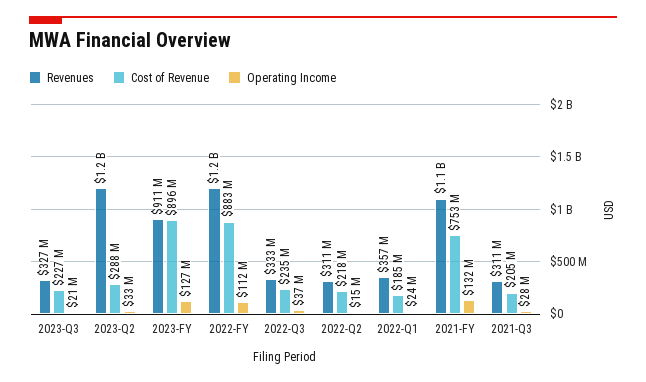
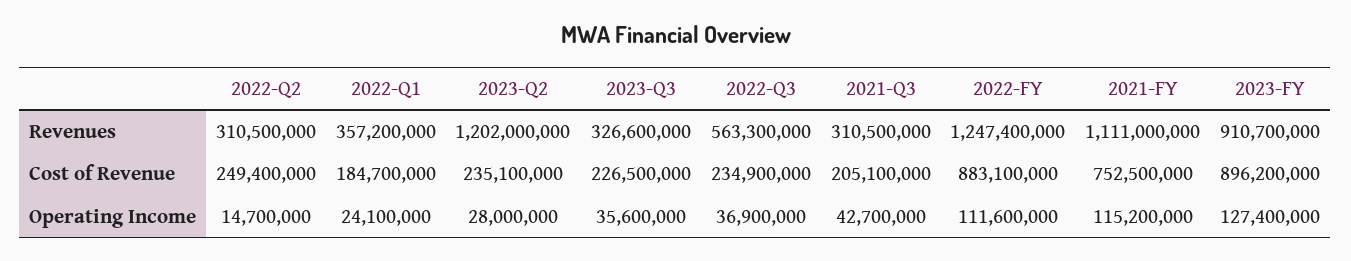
Operating Income, 2023-Q3: 21000000 -> 35600000
Cost of Revenue, 2023-Q2: 288000000 -> 235100000
Operating Income, 2023-Q2: 33000000 -> 28000000
Revenues, 2022-Q3: 333000000 -> 563300000
Cost of Revenue, 2022-Q2: 218000000 -> 249400000
Operating Income, 2021-FY: 132000000 -> 115200000
Operating Income, 2021-Q3: 28000000 -> 42700000

